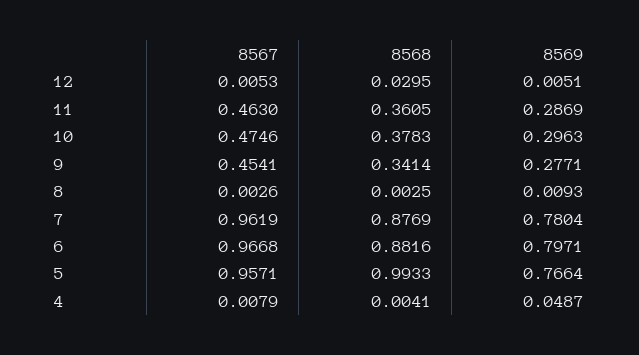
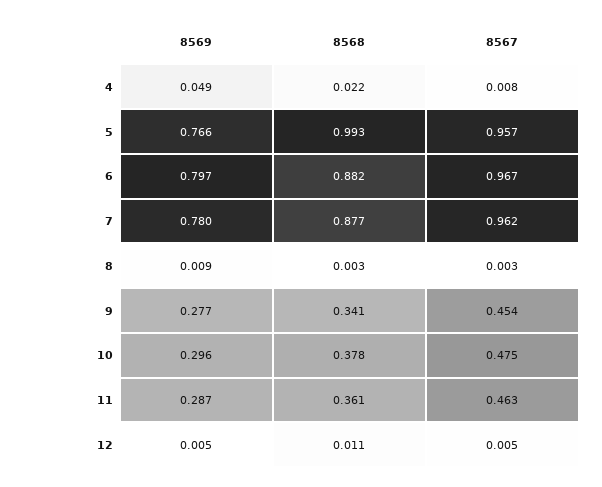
8568, 12: 0.0295 -> 0.011
8568, 4: 0.0041 -> 0.022

